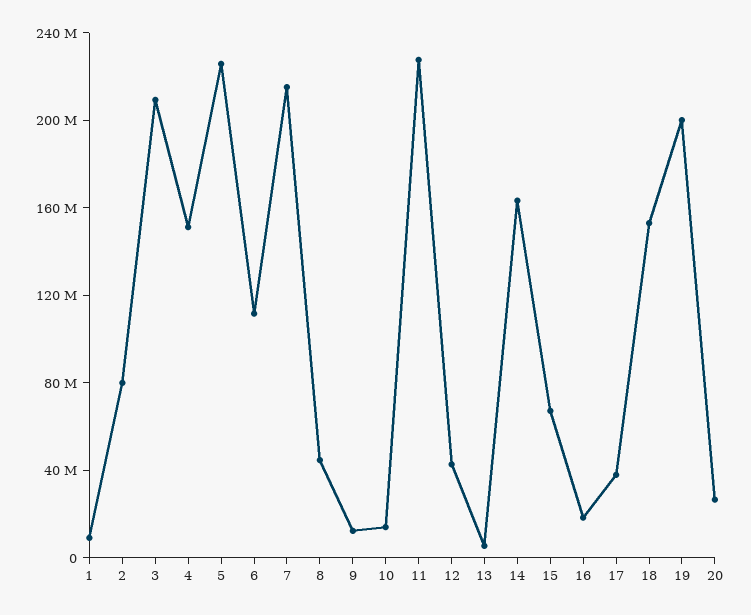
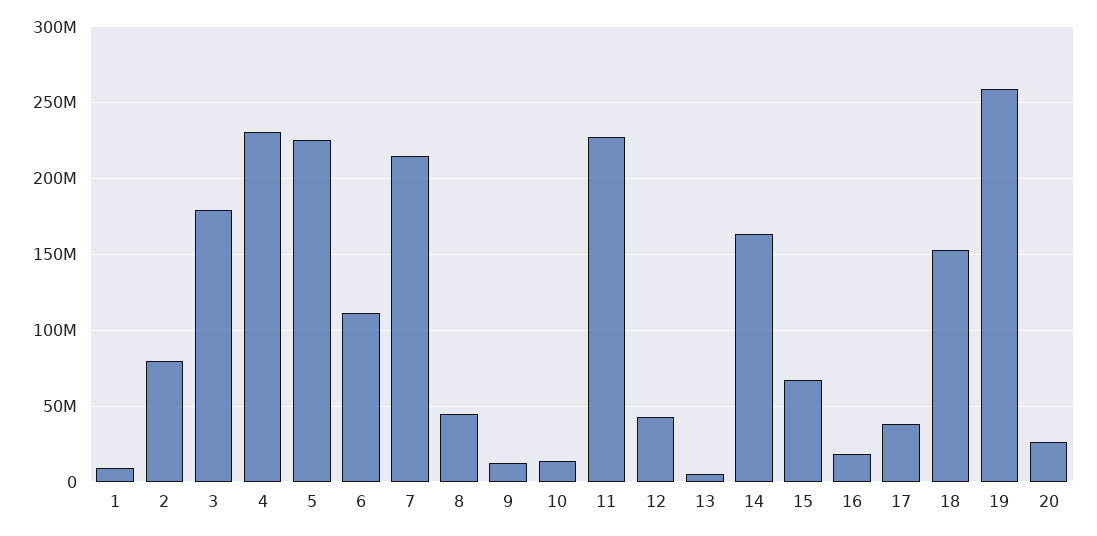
3: 210000000 -> 180000000
4: 150000000 -> 230000000
19: 200000000 -> 260000000

